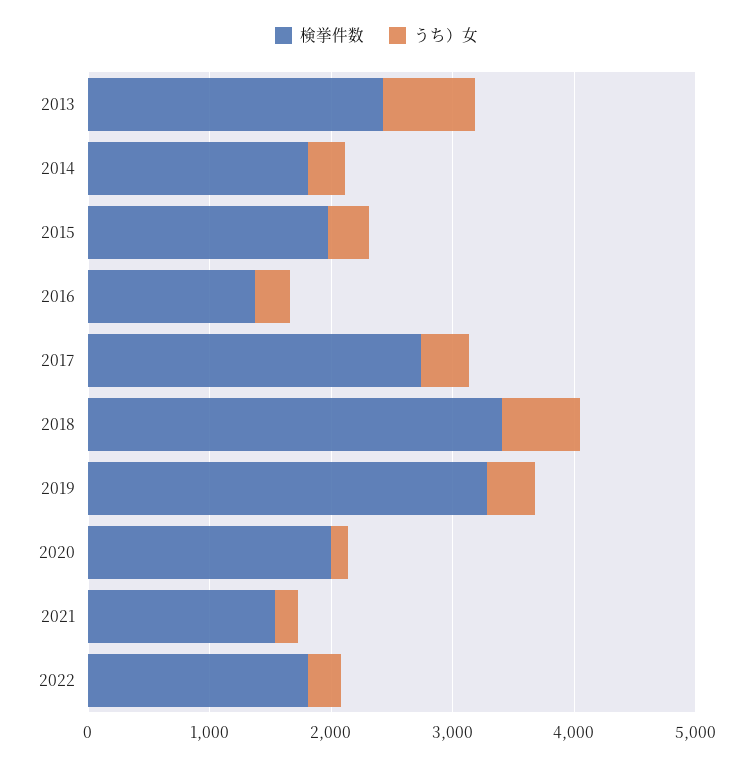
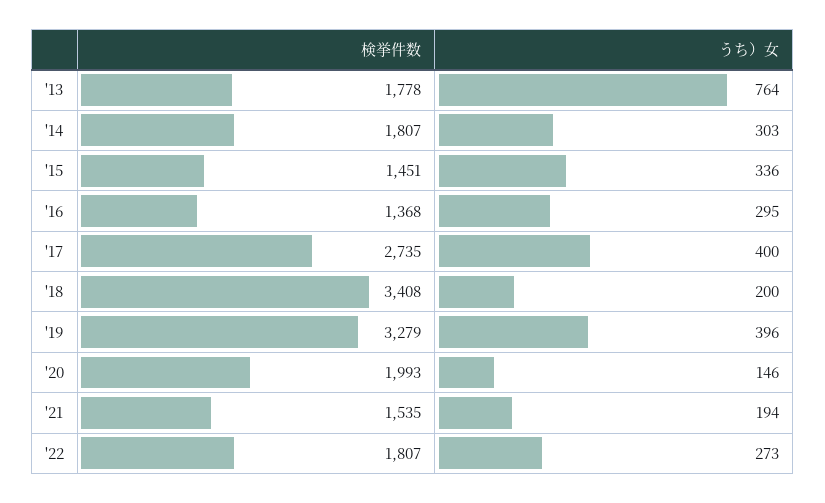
検挙件数, 2013: 2400 -> 1778
検挙件数, 2015: 2000 -> 1451
うち）女, 2018: 600 -> 200

